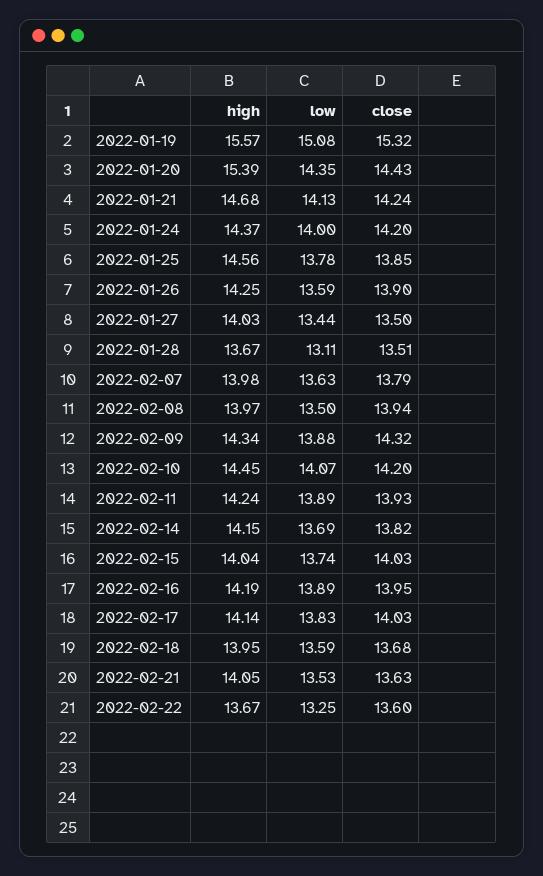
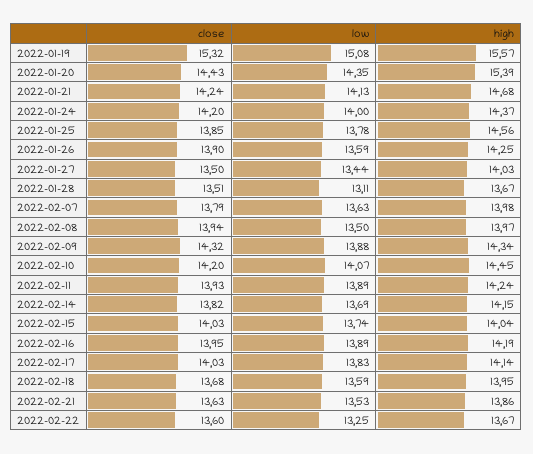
high, 2022-02-21: 14.05 -> 13.86

